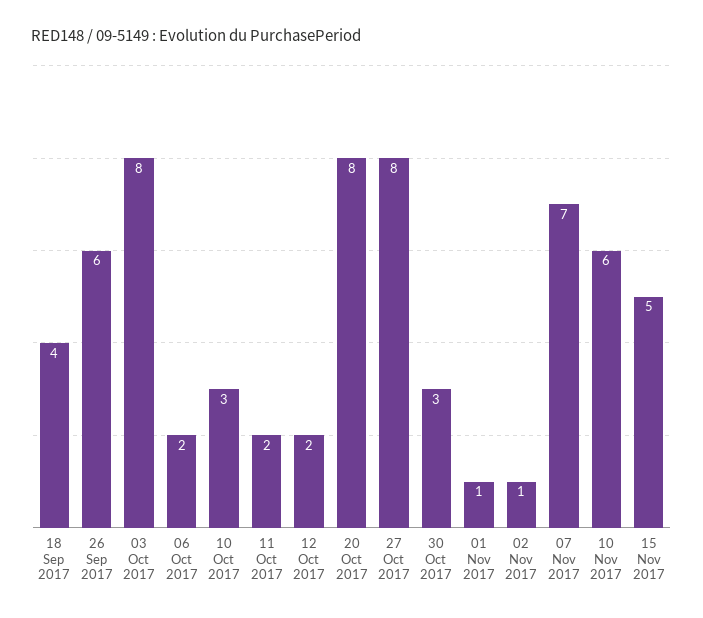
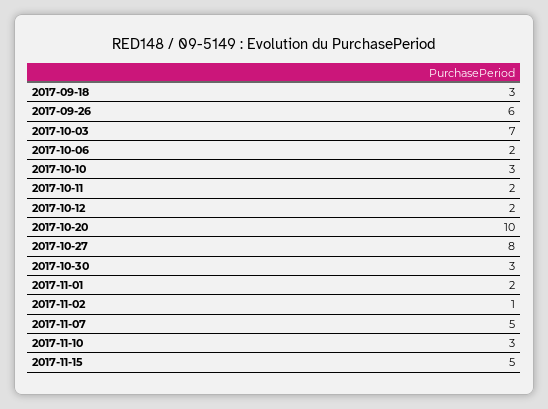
18 Sep 2017: 4 -> 3
03 Oct 2017: 8 -> 7
20 Oct 2017: 8 -> 10
01 Nov 2017: 1 -> 2
07 Nov 2017: 7 -> 5
10 Nov 2017: 6 -> 3

